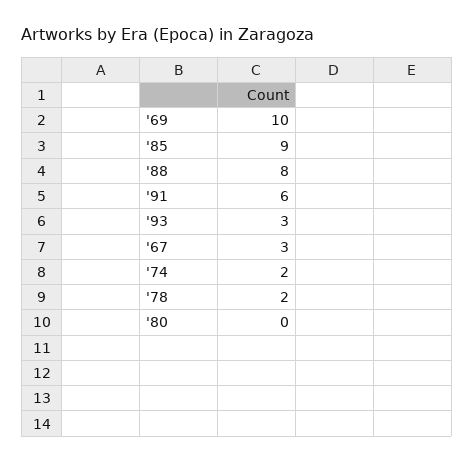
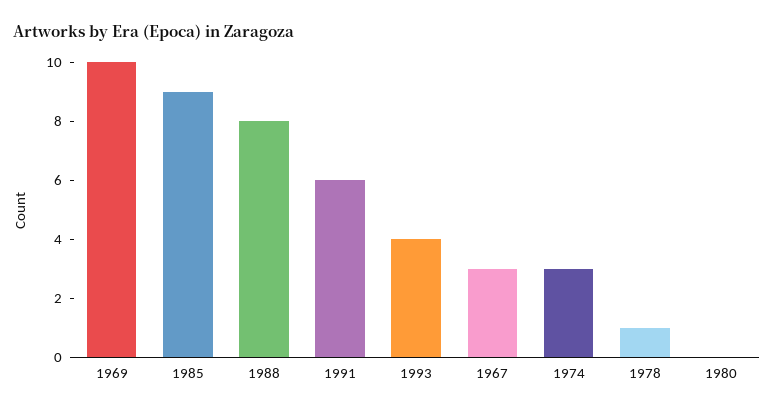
'93: 3 -> 4
'74: 2 -> 3
'78: 2 -> 1

